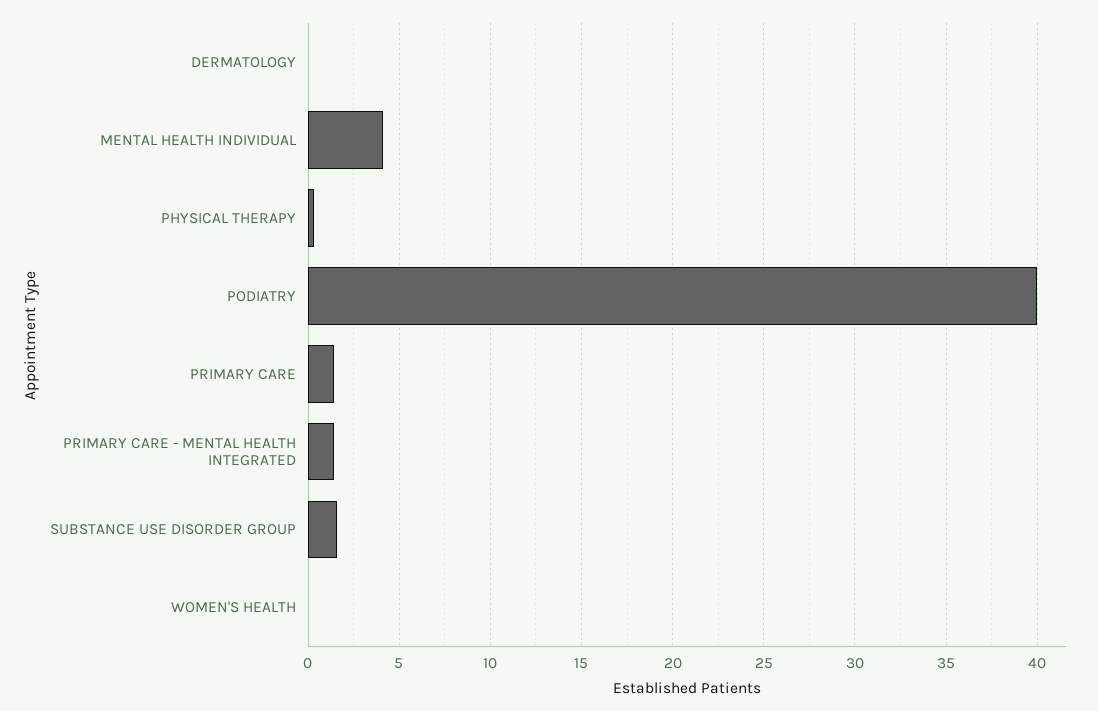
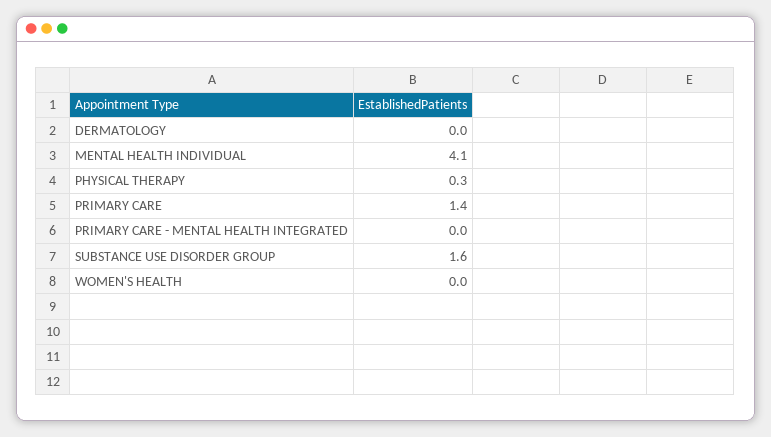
PODIATRY: 40 -> none
PRIMARY CARE - MENTAL HEALTH INTEGRATED: 1.5 -> 0

